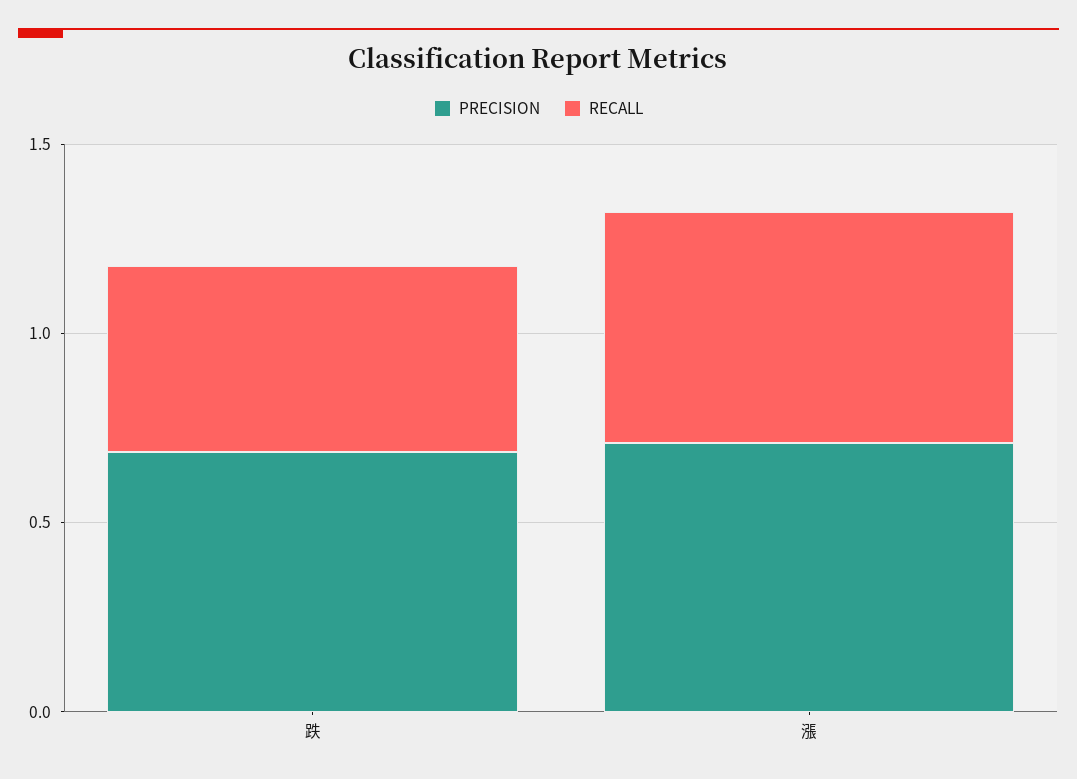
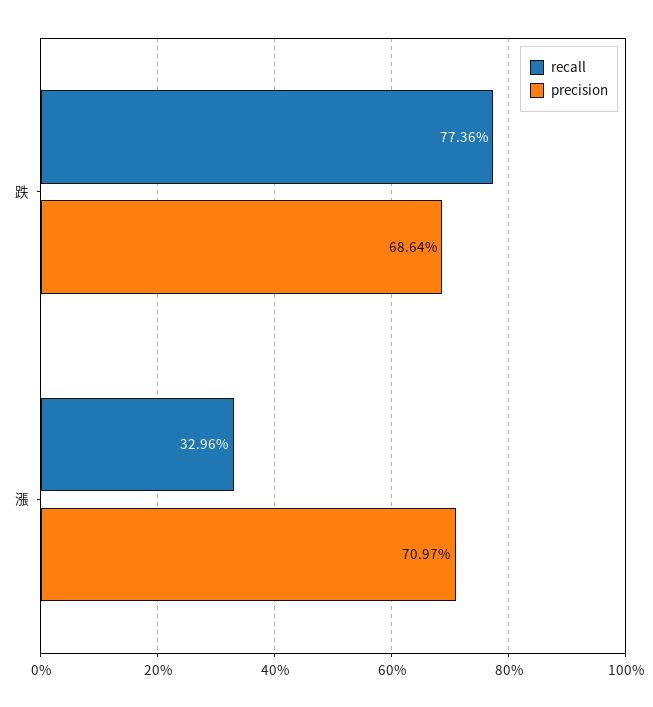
RECALL, 跌: 0.5 -> 0.7736
RECALL, 漲: 0.6 -> 0.3296

